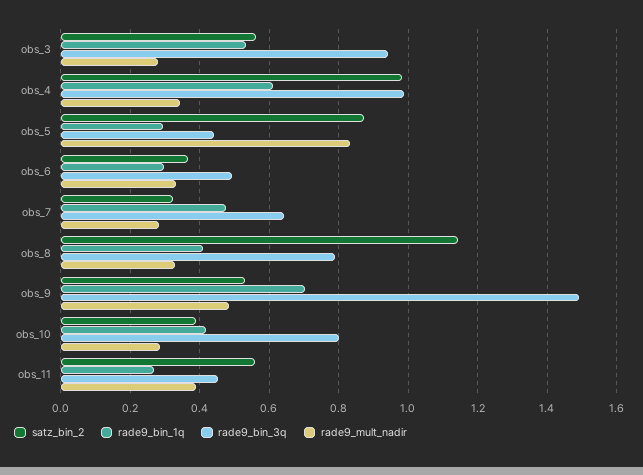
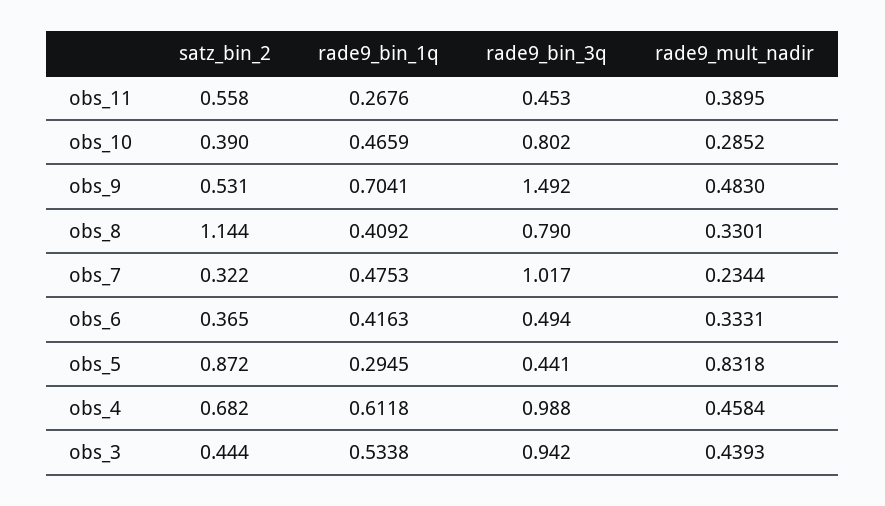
satz_bin_2, obs_3: 0.56 -> 0.444
rade9_mult_nadir, obs_3: 0.28 -> 0.4393
satz_bin_2, obs_4: 0.98 -> 0.682
rade9_mult_nadir, obs_4: 0.34 -> 0.4584
rade9_bin_1q, obs_6: 0.3 -> 0.4163
rade9_bin_3q, obs_7: 0.64 -> 1.017
rade9_mult_nadir, obs_7: 0.28 -> 0.2344
rade9_bin_1q, obs_10: 0.42 -> 0.4659

